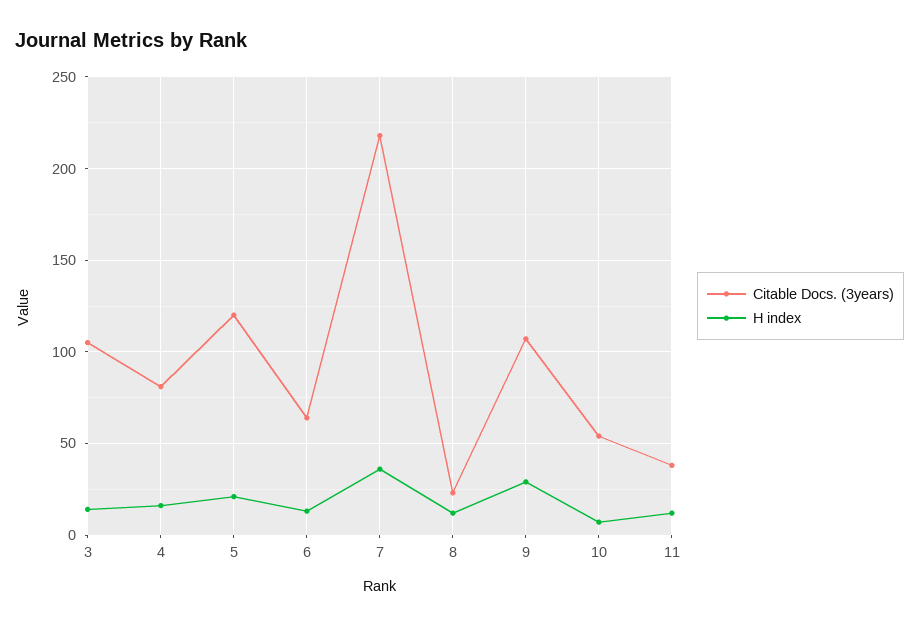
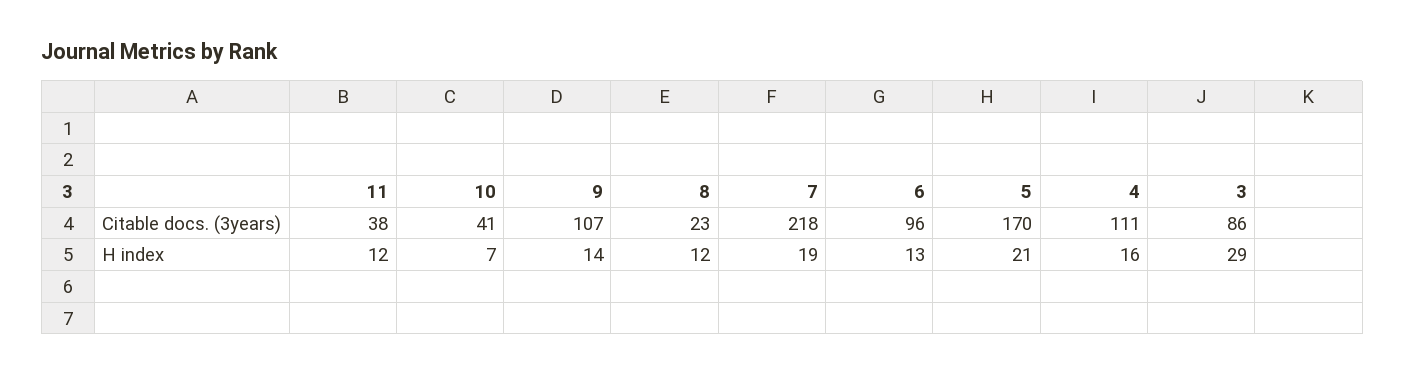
Citable Docs. (3years), 3: 105 -> 86
H index, 3: 15 -> 29
Citable Docs. (3years), 4: 80 -> 111
Citable Docs. (3years), 5: 120 -> 170
Citable Docs. (3years), 6: 65 -> 96
H index, 7: 35 -> 19
H index, 9: 30 -> 14
Citable Docs. (3years), 10: 55 -> 41

